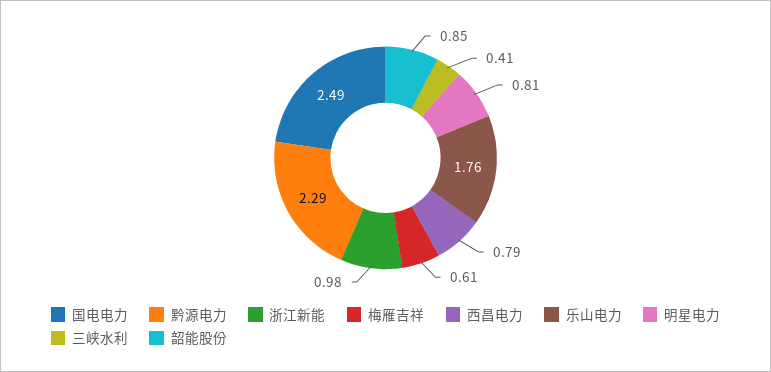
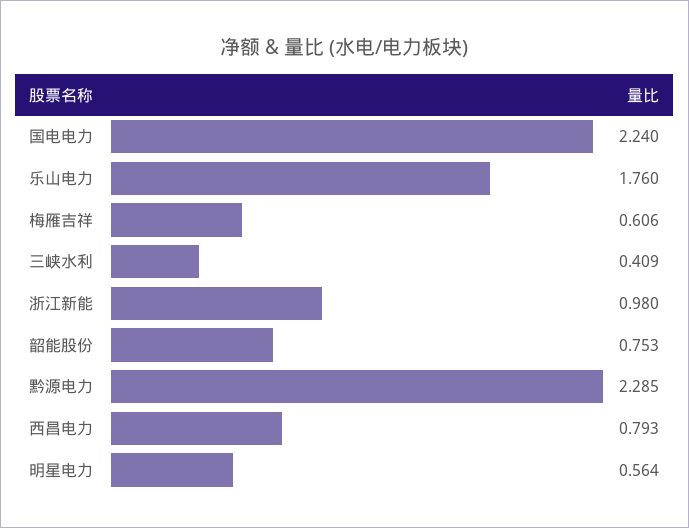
国电电力: 2.49 -> 2.24
明星电力: 0.81 -> 0.564
韶能股份: 0.85 -> 0.753

